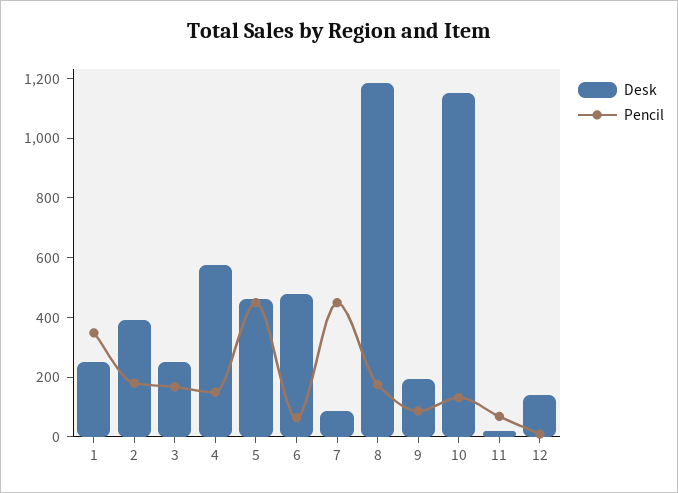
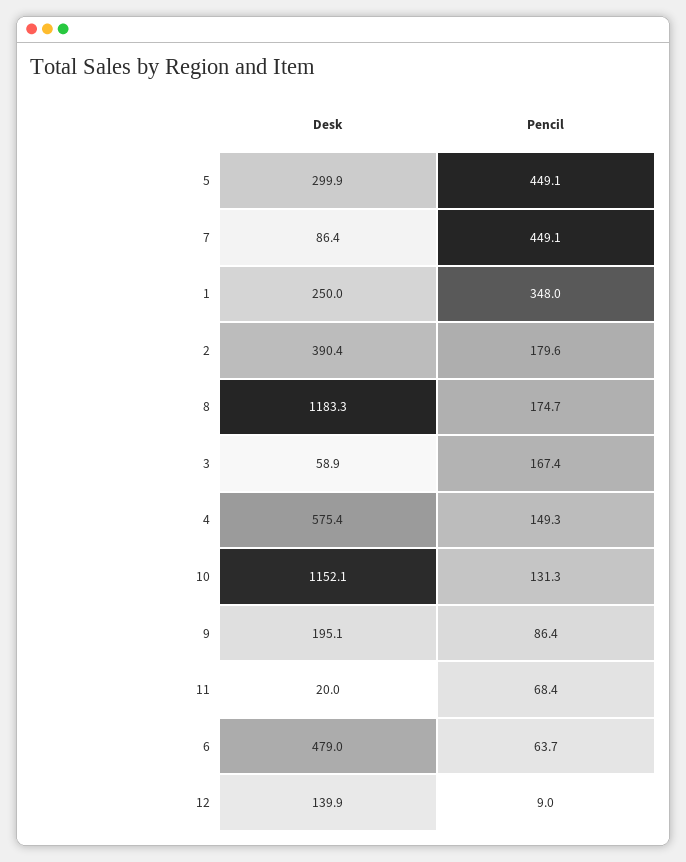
Desk, 3: 250 -> 58.9
Desk, 5: 450 -> 299.9

